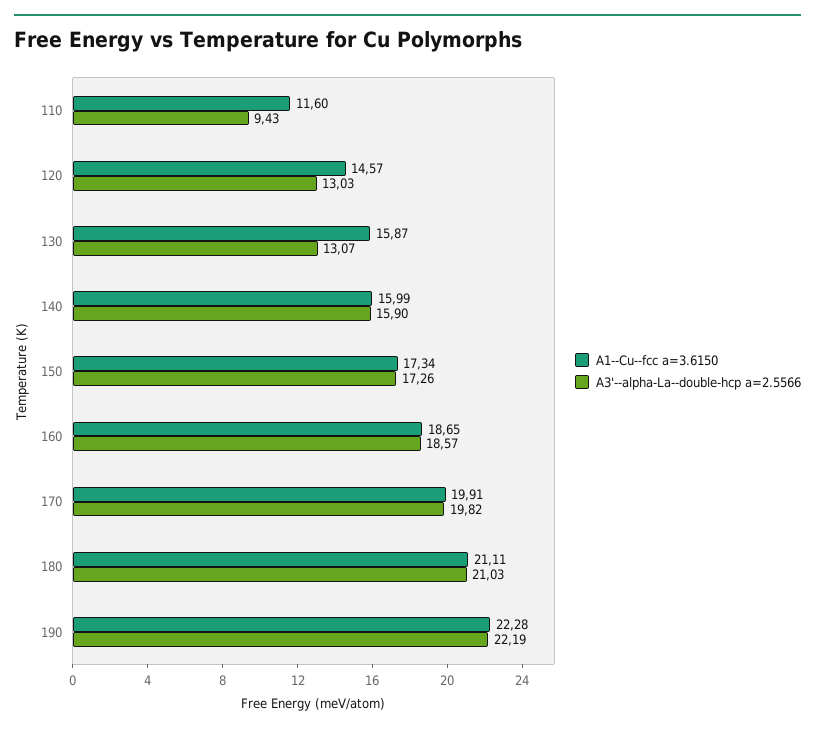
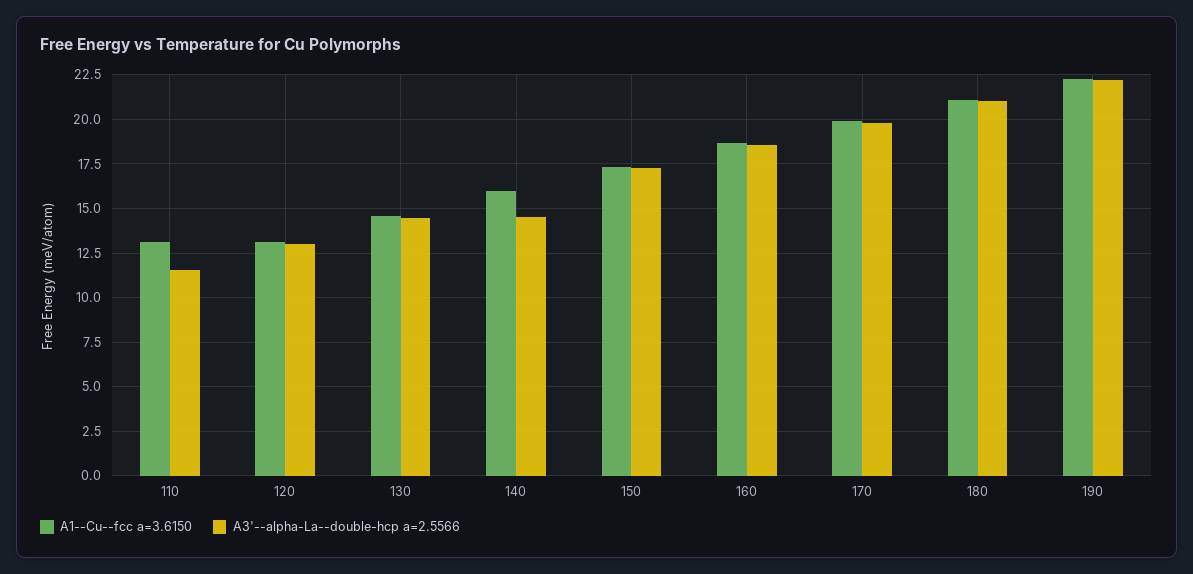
A1--Cu--fcc a=3.6150, 110: 11.6 -> 13
A3'--alpha-La--double-hcp a=2.5566, 110: 9.43 -> 11.5
A1--Cu--fcc a=3.6150, 120: 14.57 -> 13
A1--Cu--fcc a=3.6150, 130: 15.87 -> 14.5
A3'--alpha-La--double-hcp a=2.5566, 130: 13.07 -> 14.5
A3'--alpha-La--double-hcp a=2.5566, 140: 15.9 -> 14.5

